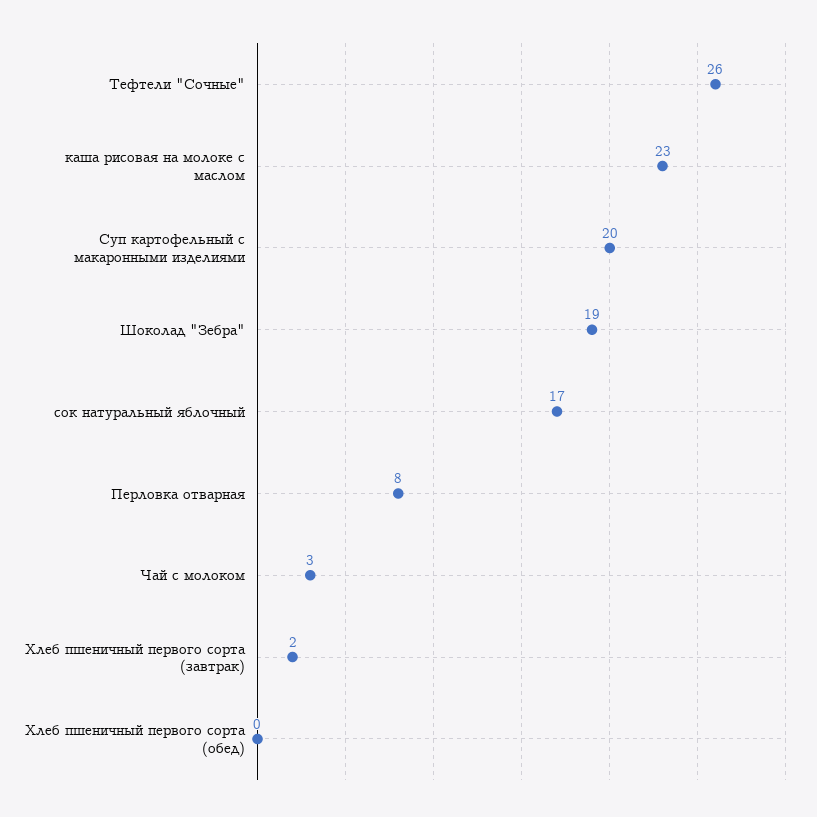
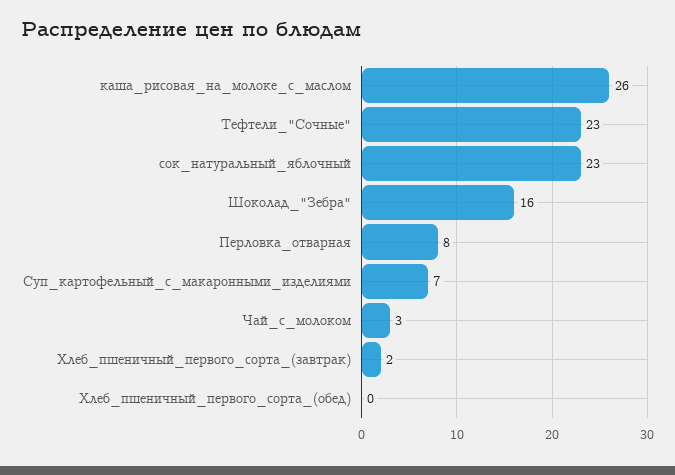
Тефтели "Сочные": 26 -> 23
каша рисовая на молоке с маслом: 23 -> 26
Суп картофельный с макаронными изделиями: 20 -> 7
Шоколад "Зебра": 19 -> 16
сок натуральный яблочный: 17 -> 23

